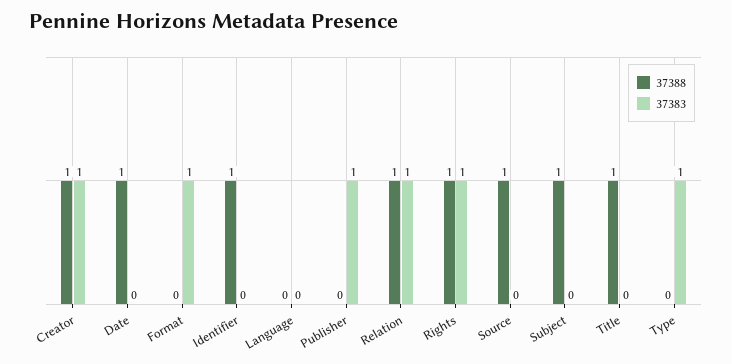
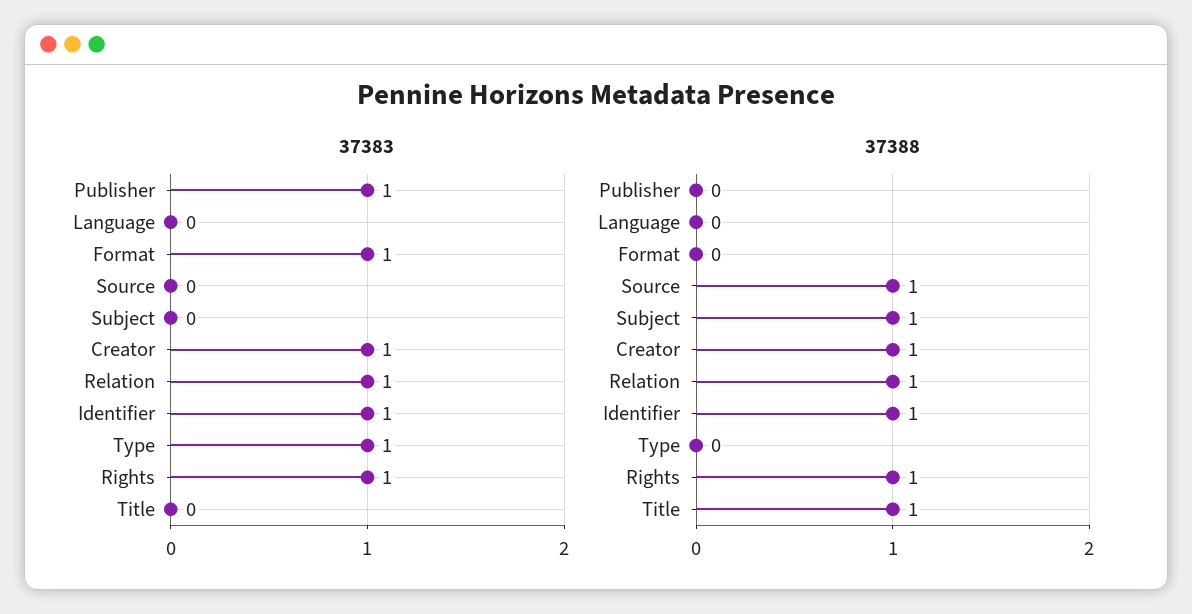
37388, Date: 1 -> none
37383, Date: 0 -> none
37383, Identifier: 0 -> 1

